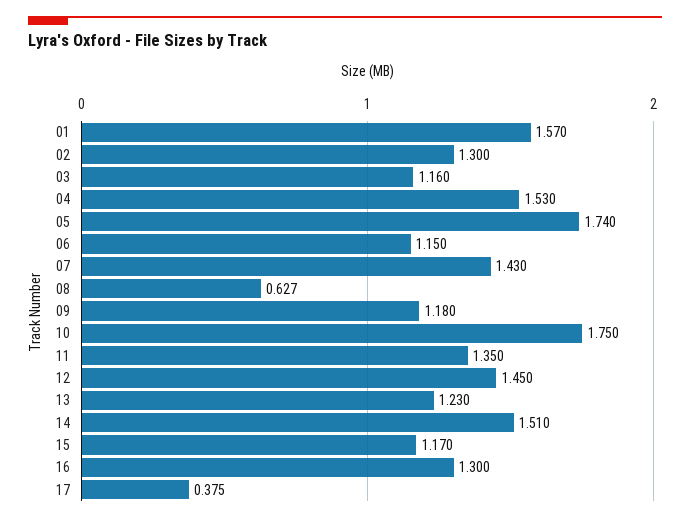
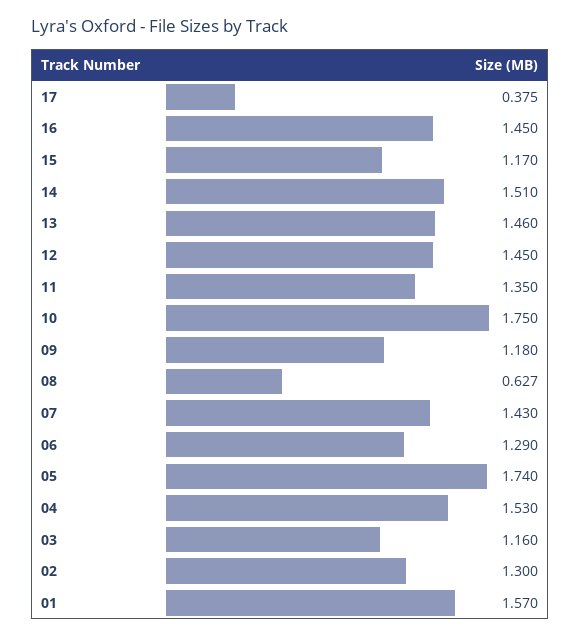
06: 1.15 -> 1.29
13: 1.23 -> 1.46
16: 1.3 -> 1.45

